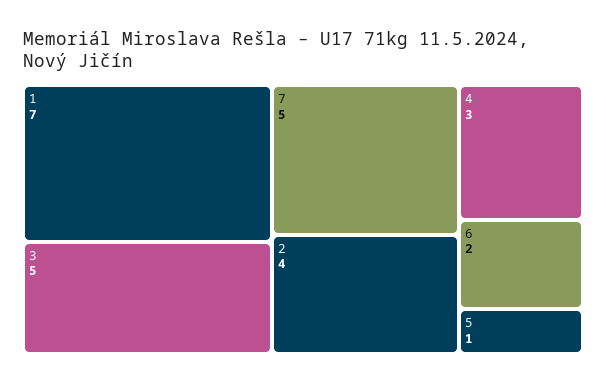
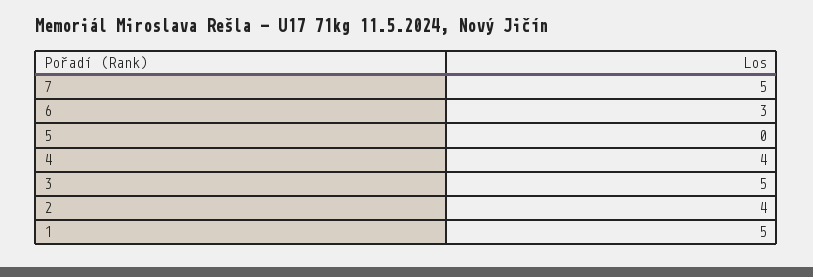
1: 7 -> 5
4: 3 -> 4
6: 2 -> 3
5: 1 -> 0

